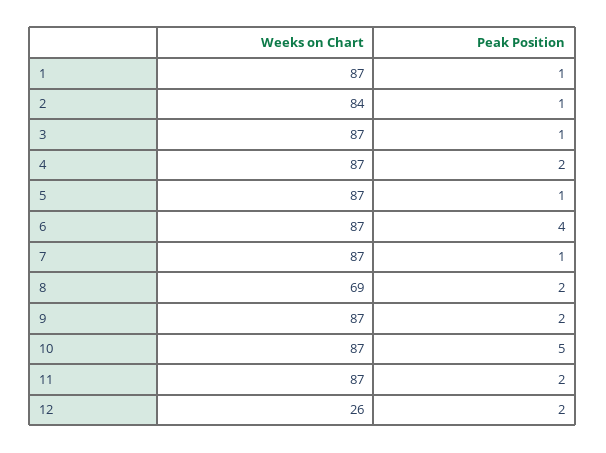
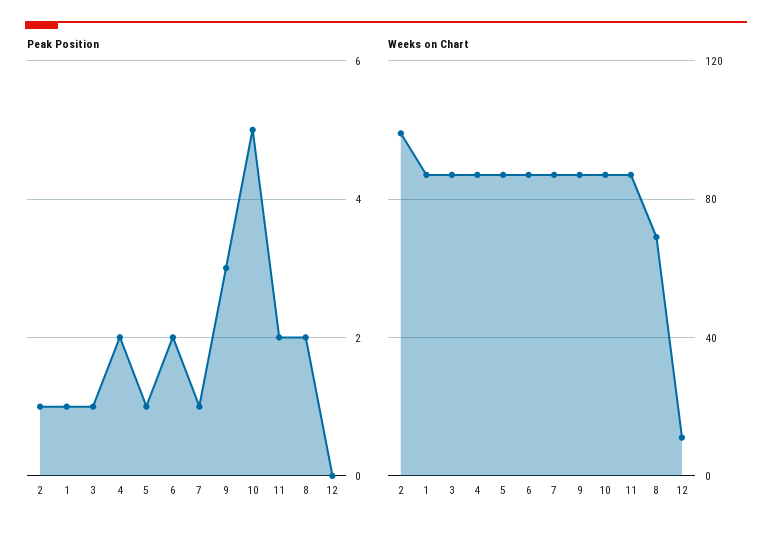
Weeks on Chart, 2: 84 -> 100
Peak Position, 6: 4 -> 2
Peak Position, 9: 2 -> 3
Weeks on Chart, 12: 26 -> 10
Peak Position, 12: 2 -> 0

